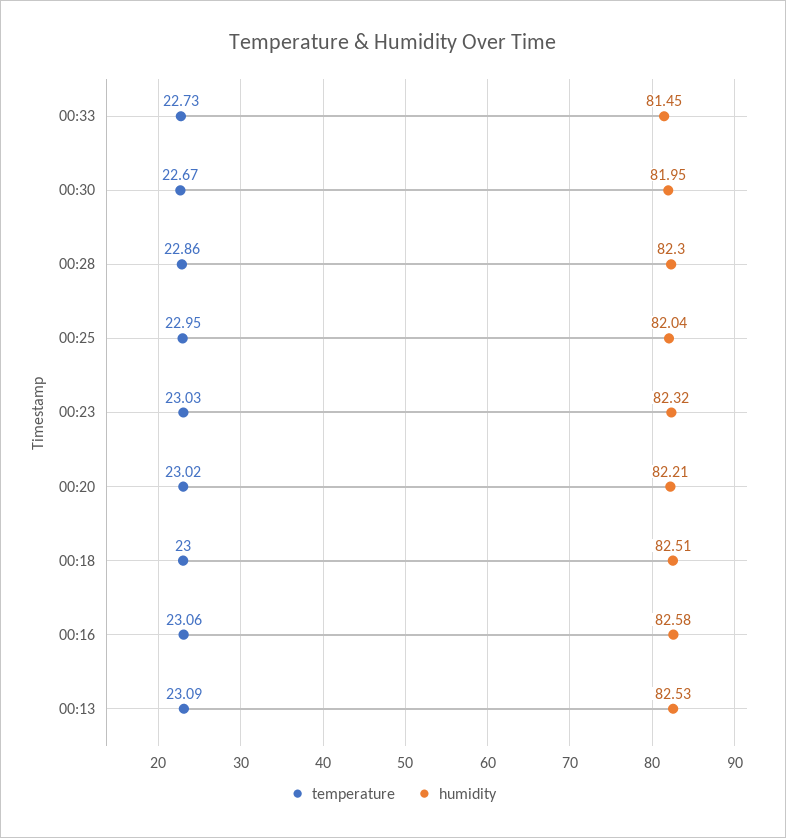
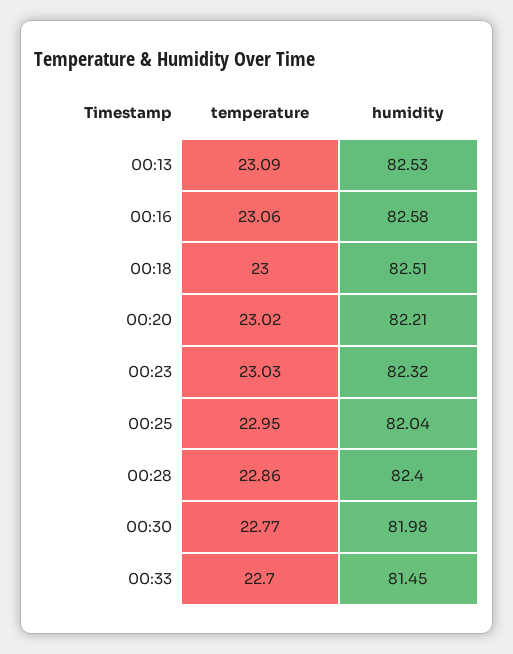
temperature, 00:33: 22.73 -> 22.7
temperature, 00:30: 22.67 -> 22.77
humidity, 00:30: 81.95 -> 81.98
humidity, 00:28: 82.3 -> 82.4

